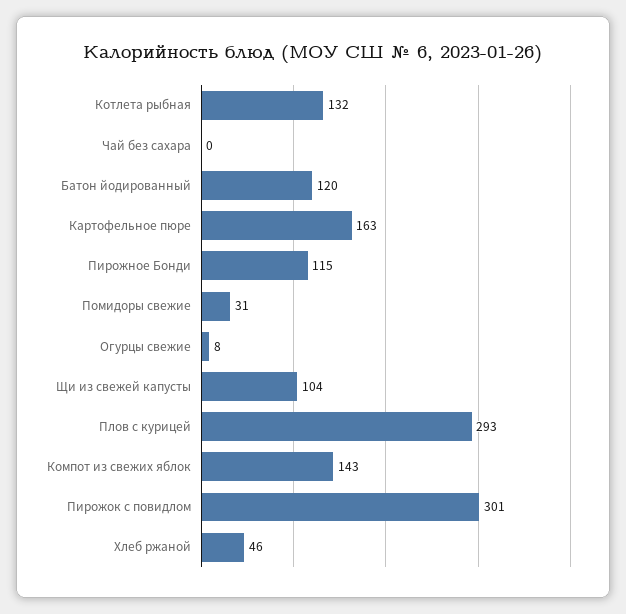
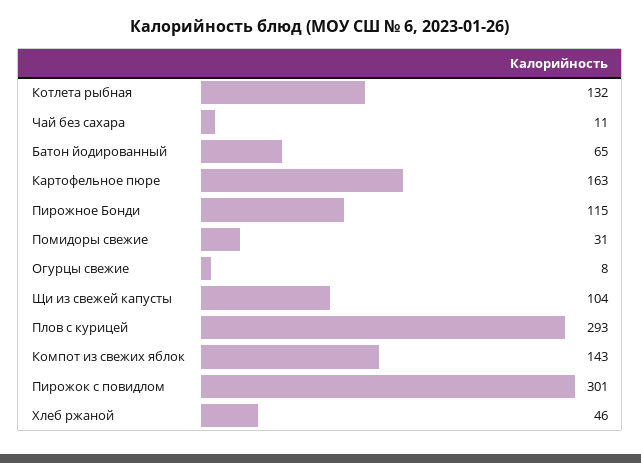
Чай без сахара: 0 -> 11
Батон йодированный: 120 -> 65

